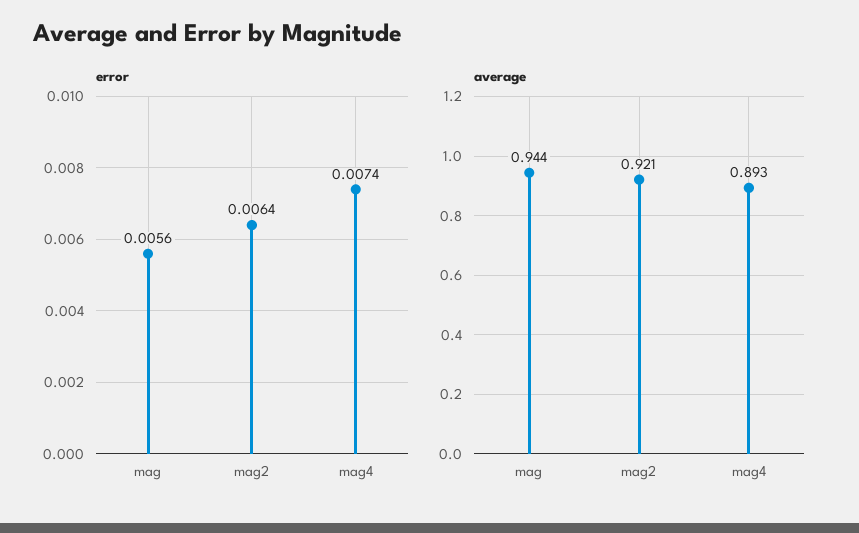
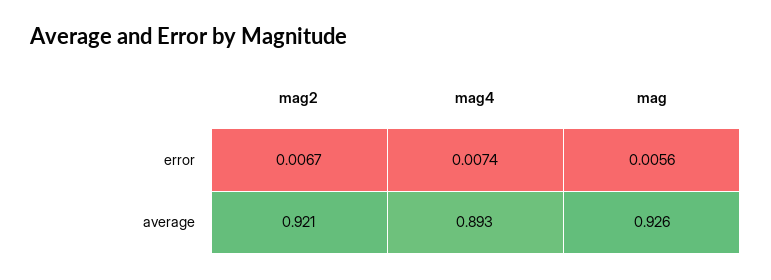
error, mag2: 0.0064 -> 0.0067
average, mag: 0.944 -> 0.926

